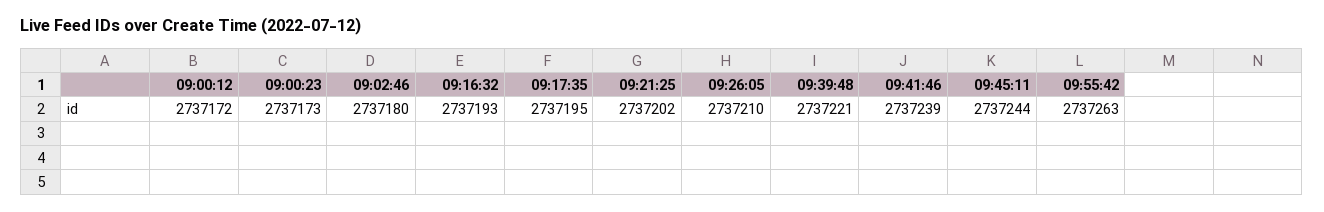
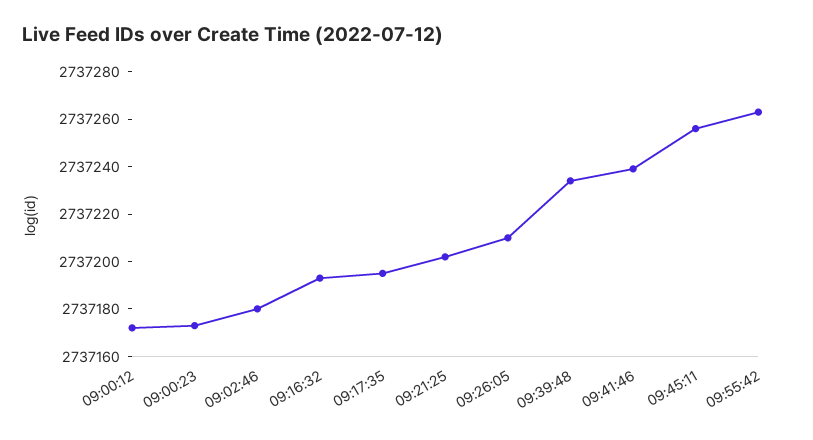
09:39:48: 2737221 -> 2737235
09:45:11: 2737244 -> 2737255

